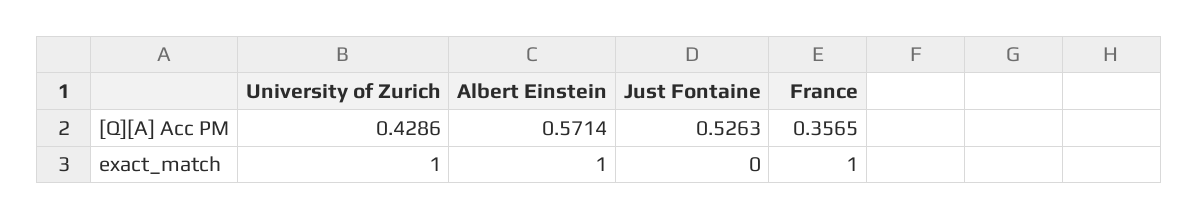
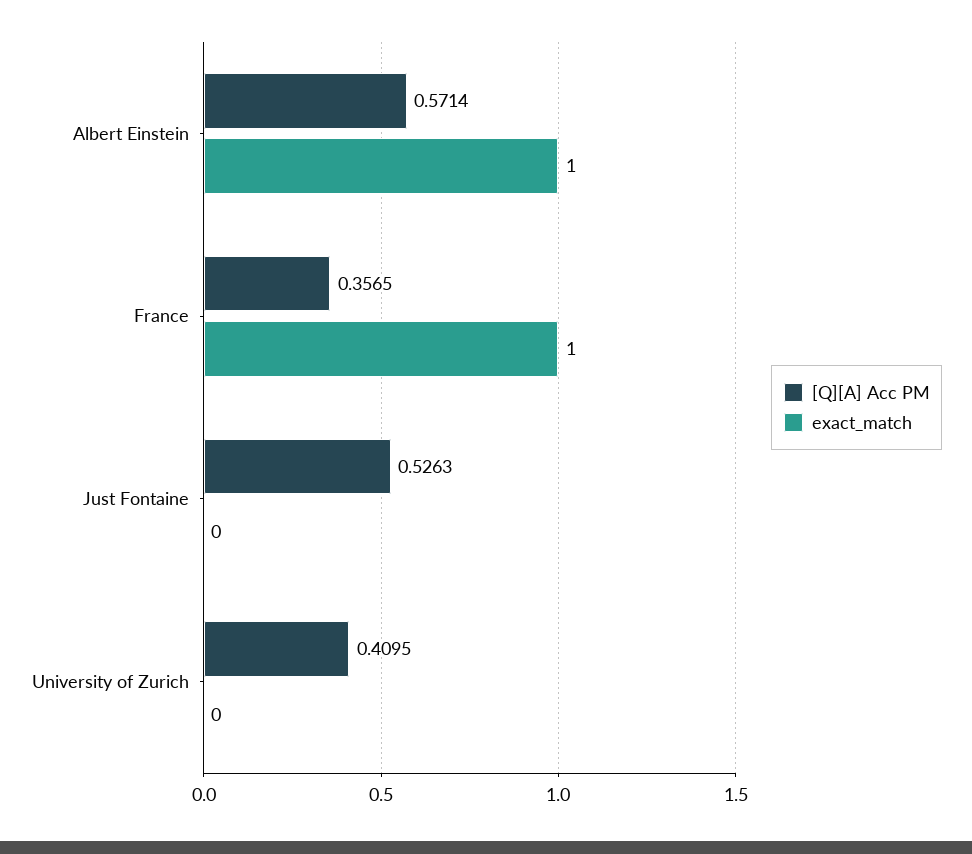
[Q][A] Acc PM, University of Zurich: 0.4286 -> 0.4095
exact_match, University of Zurich: 1 -> 0

